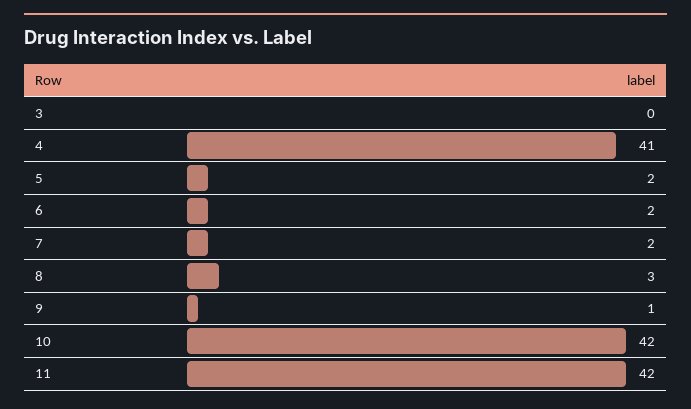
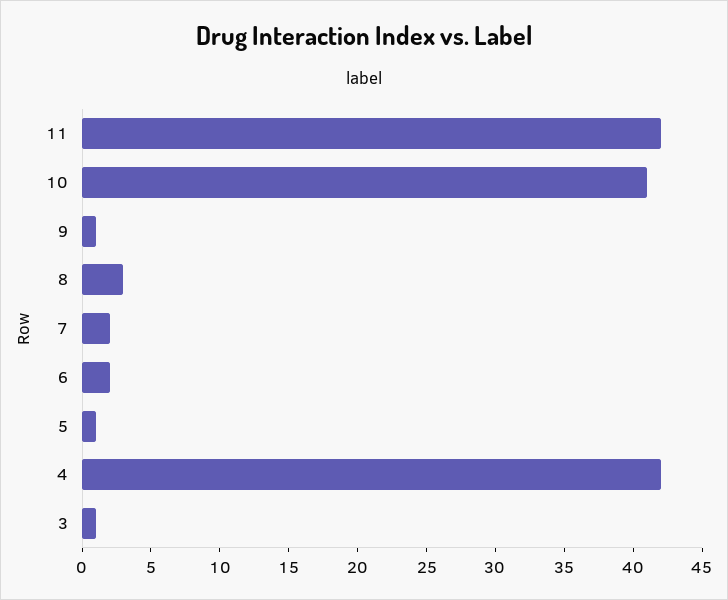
3: 0 -> 1
4: 41 -> 42
5: 2 -> 1
10: 42 -> 41

